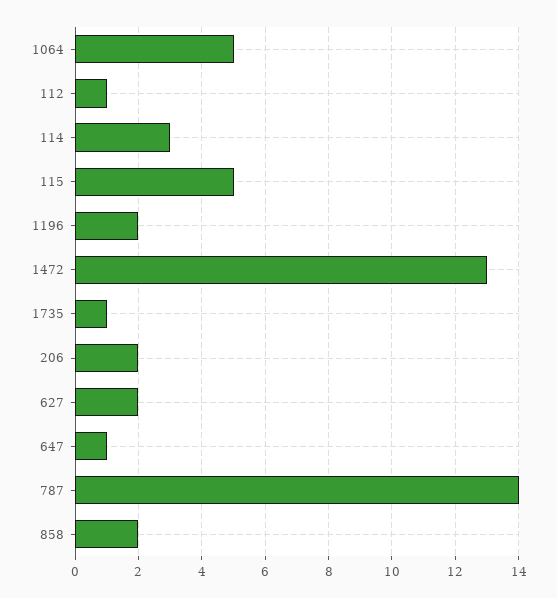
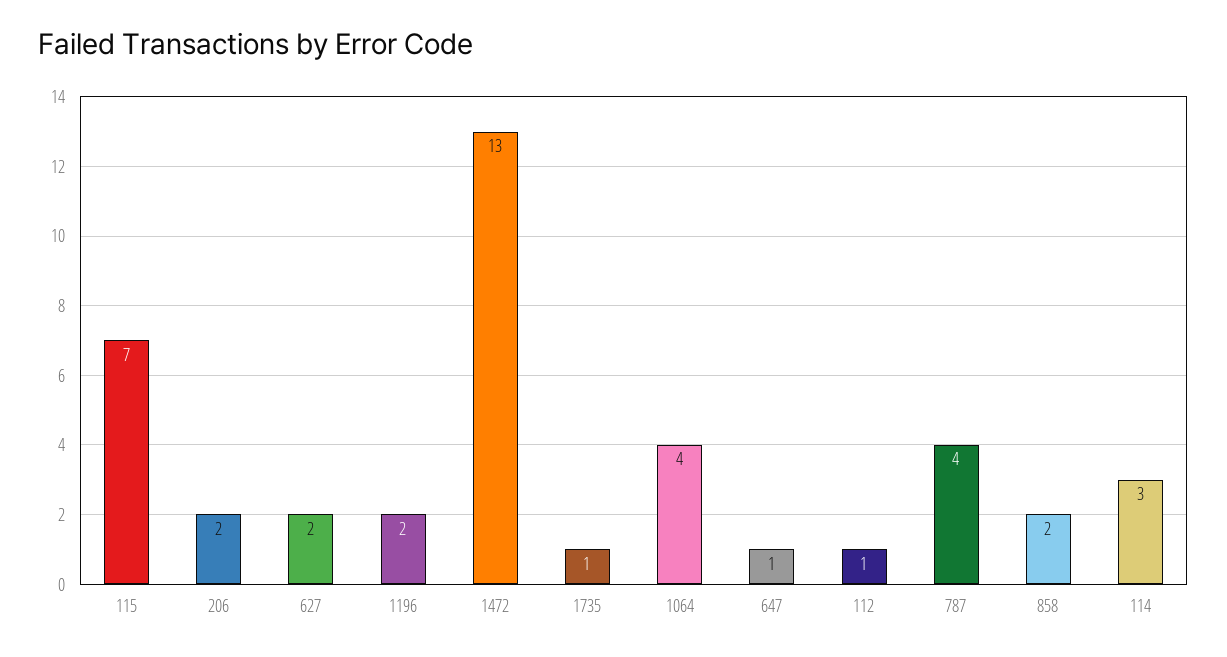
1064: 5 -> 4
115: 5 -> 7
787: 14 -> 4

